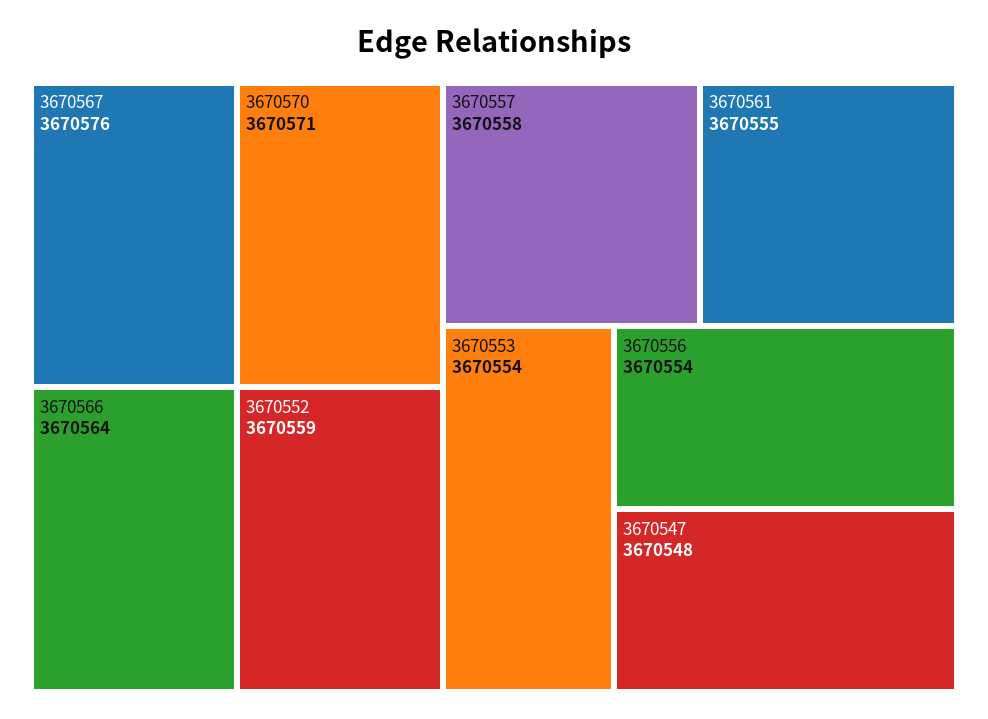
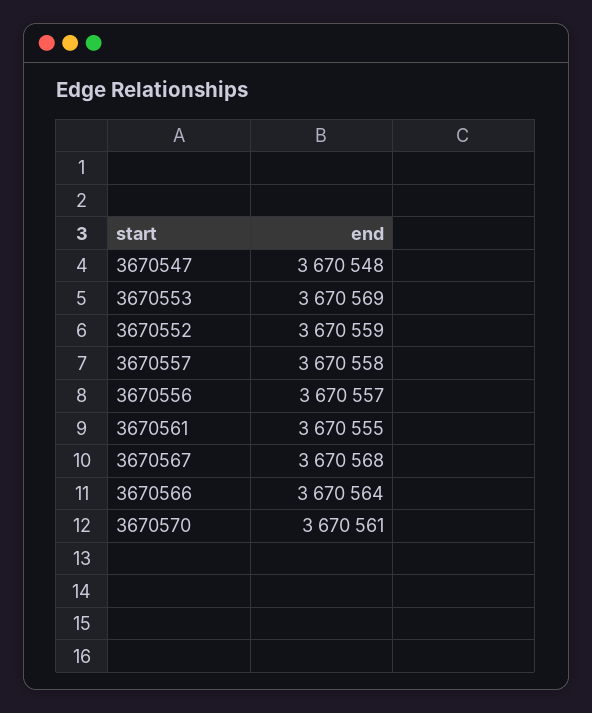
3670567: 3670576 -> 3670568
3670570: 3670571 -> 3670561
3670553: 3670554 -> 3670569
3670556: 3670554 -> 3670557

